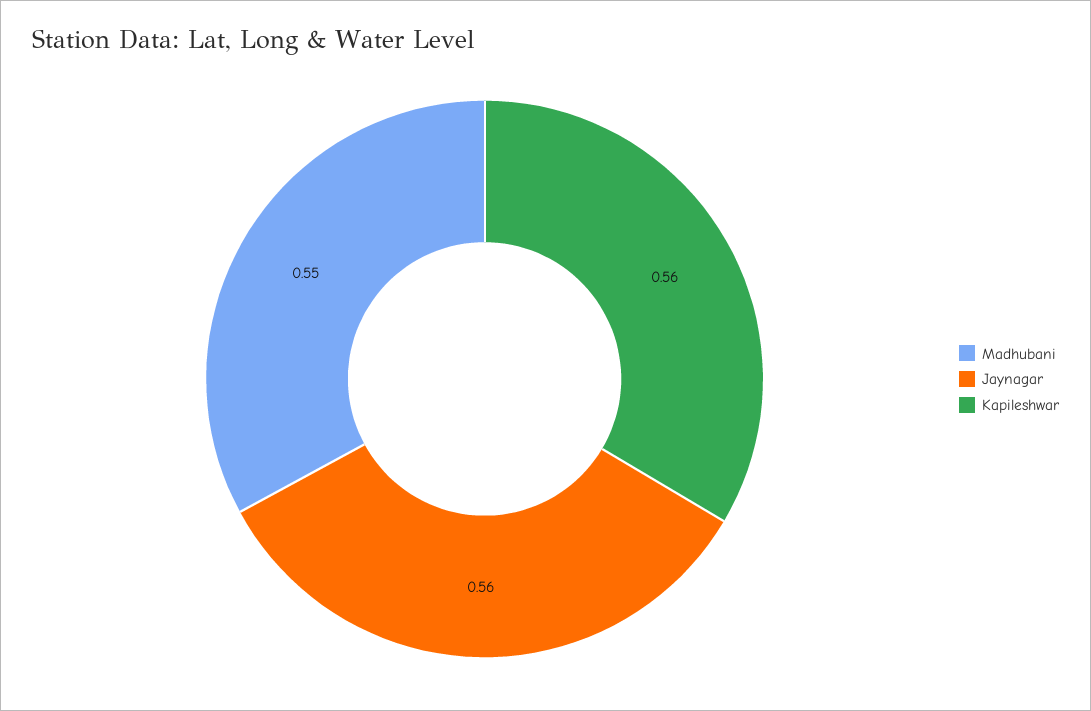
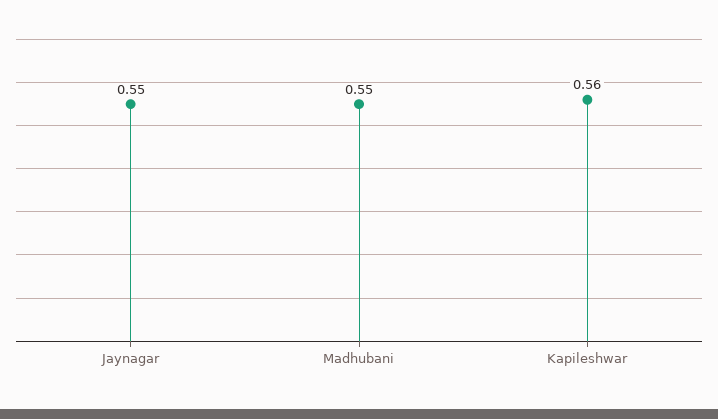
Jaynagar: 0.56 -> 0.55

